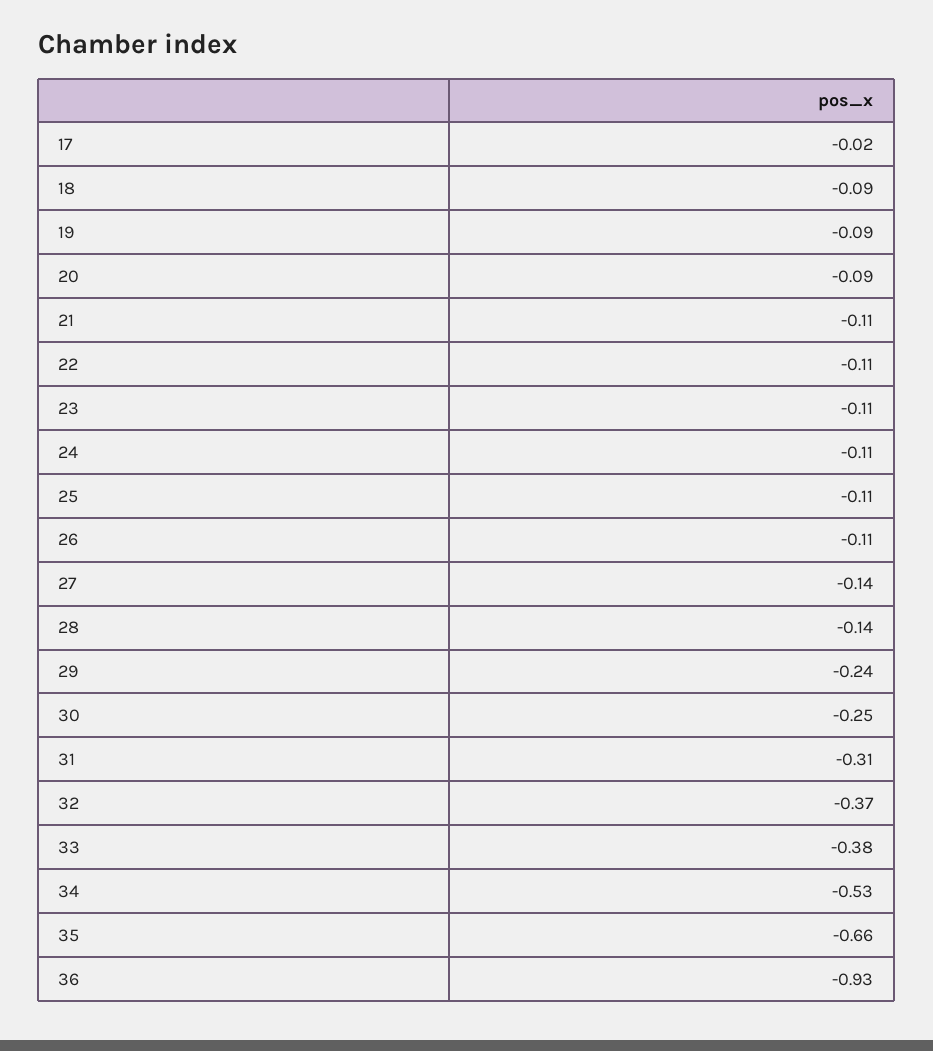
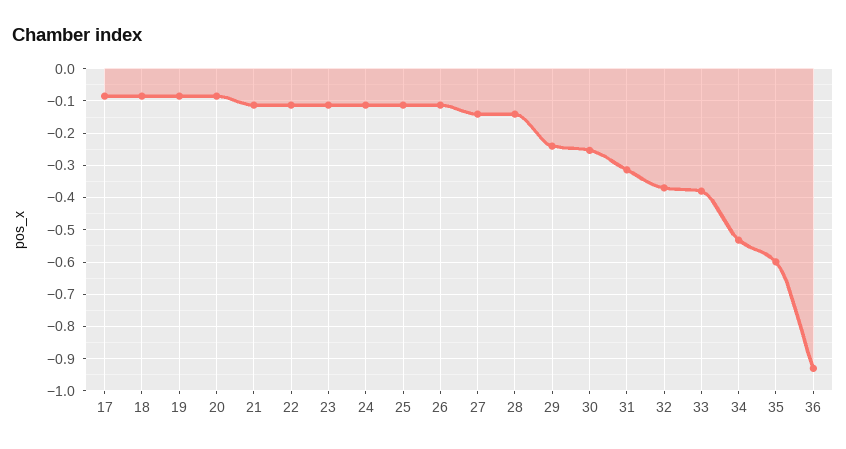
17: -0.02 -> -0.08
35: -0.66 -> -0.6

